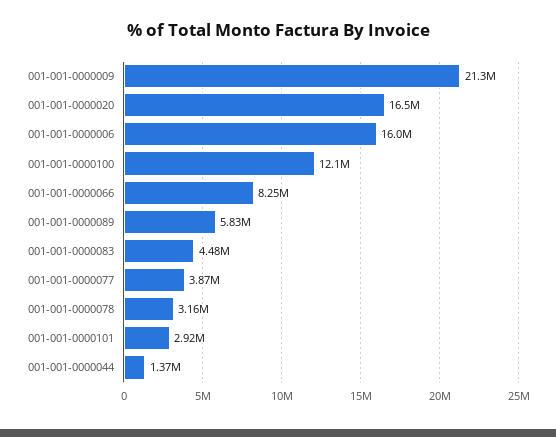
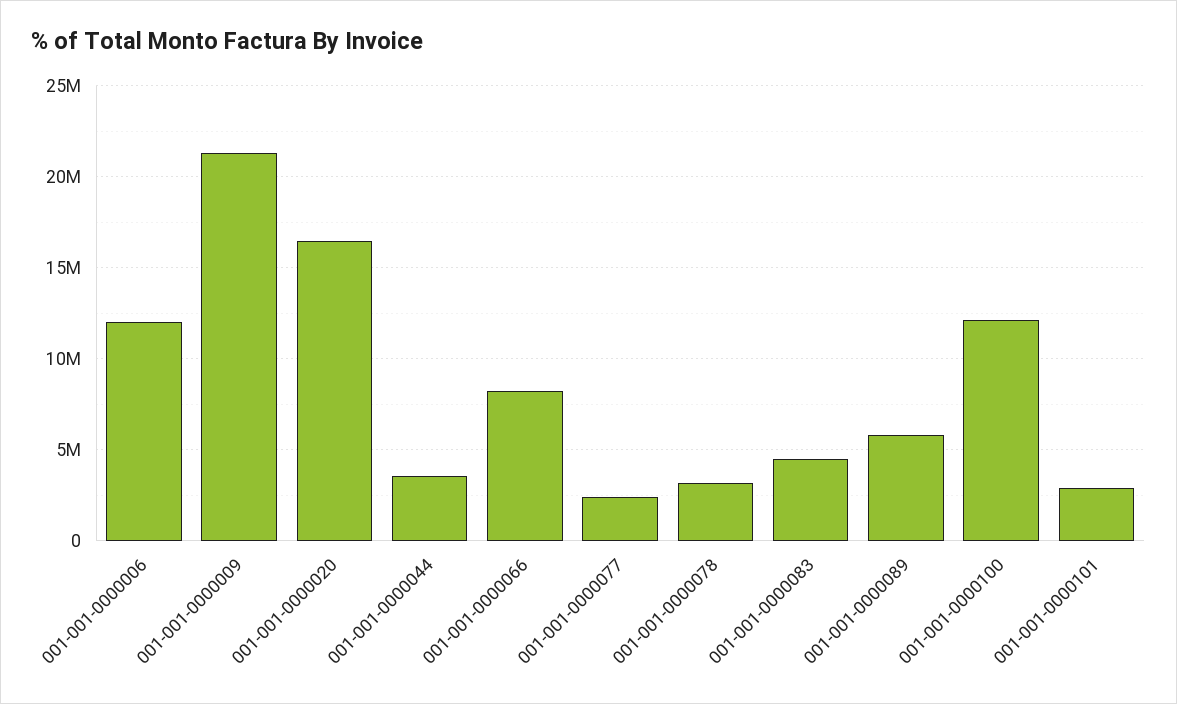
001-001-0000006: 16000000 -> 12000000
001-001-0000077: 3870000 -> 2500000
001-001-0000044: 1370000 -> 3500000

